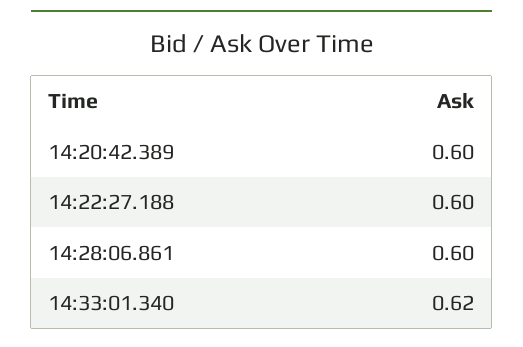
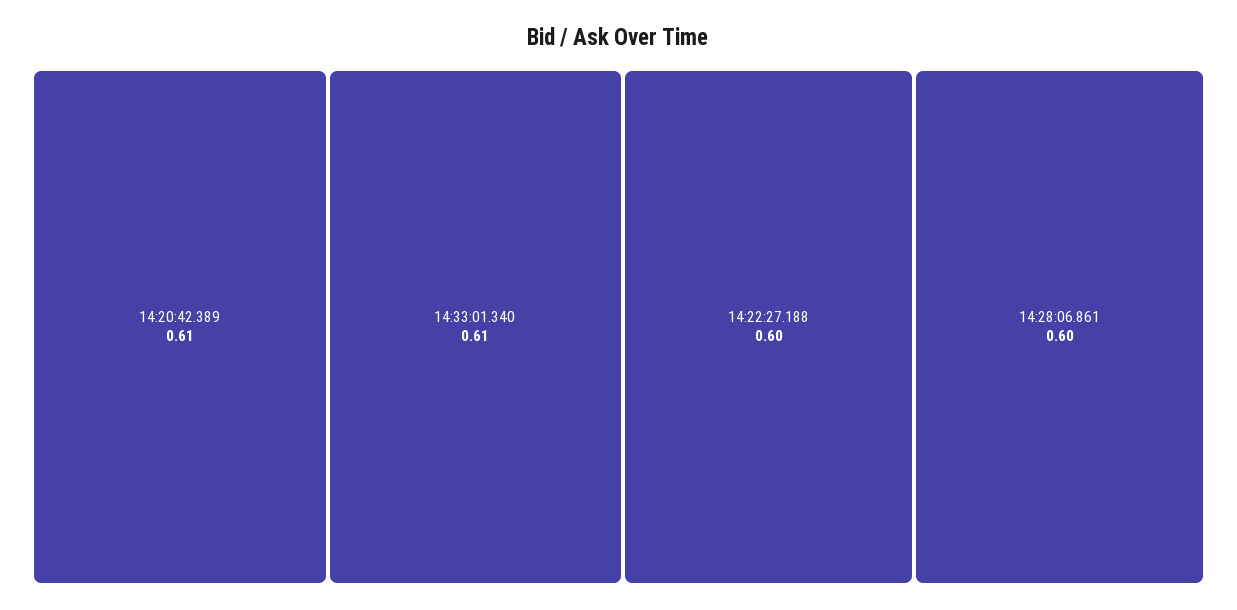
14:20:42.389: 0.6 -> 0.61
14:33:01.340: 0.62 -> 0.61

